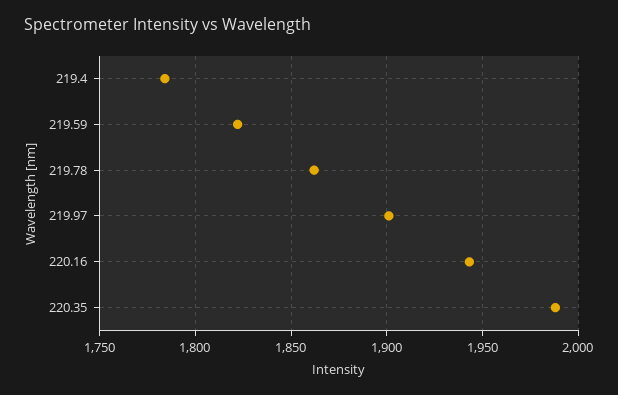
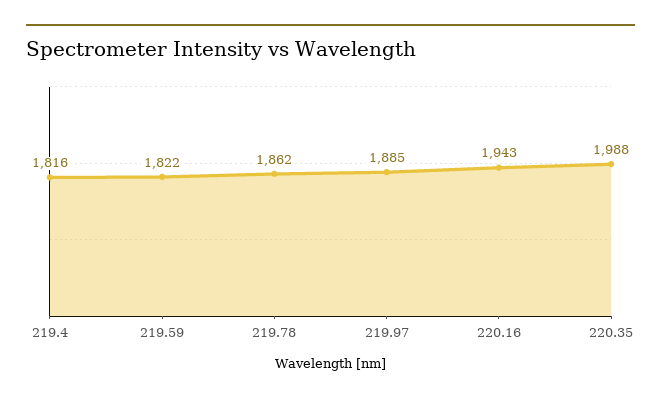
219.4: 1785 -> 1816
219.97: 1900 -> 1885

